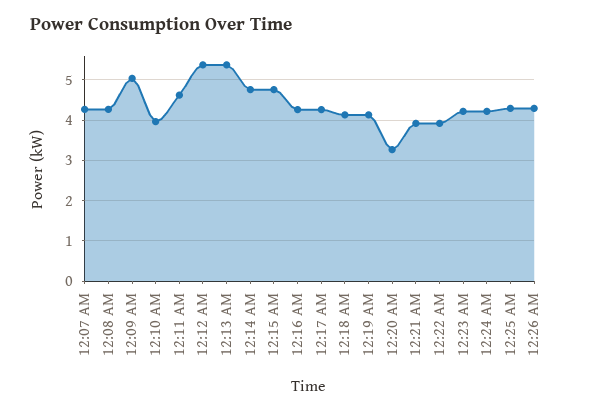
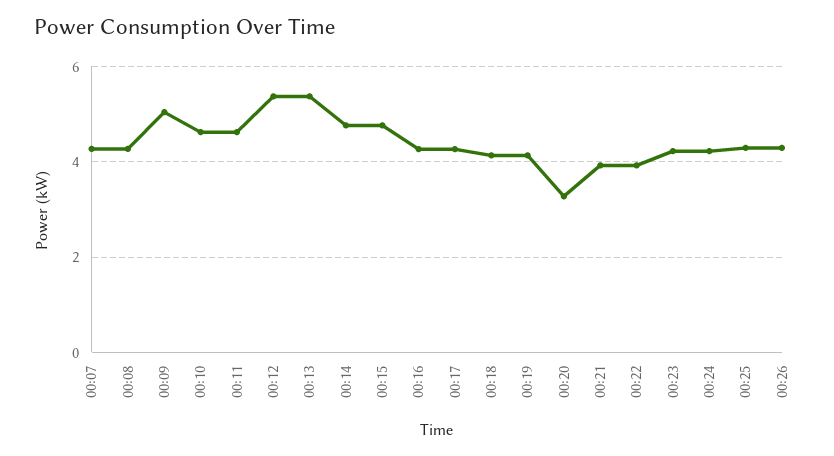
12:10 AM: 4 -> 4.6

